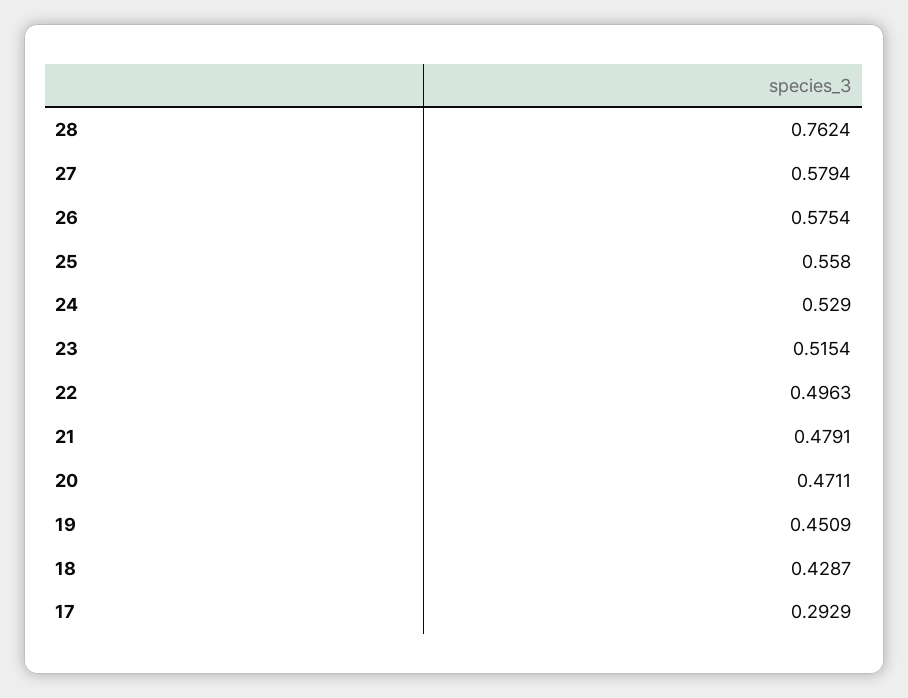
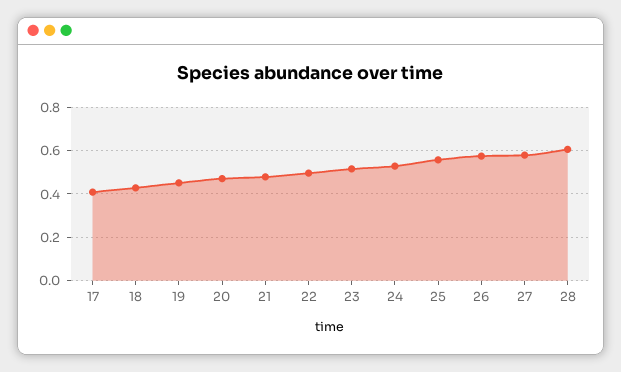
28: 0.7624 -> 0.6
17: 0.2929 -> 0.4

